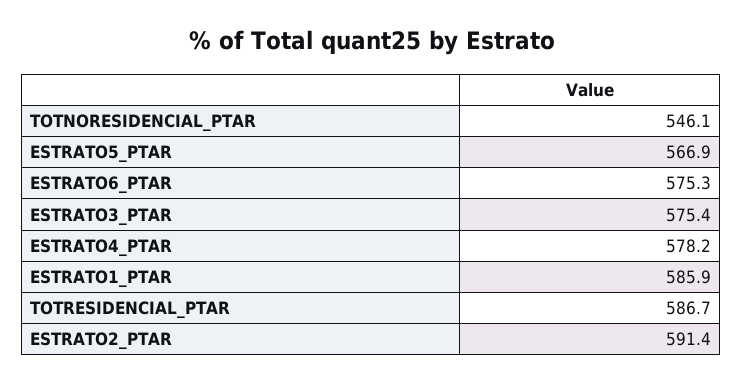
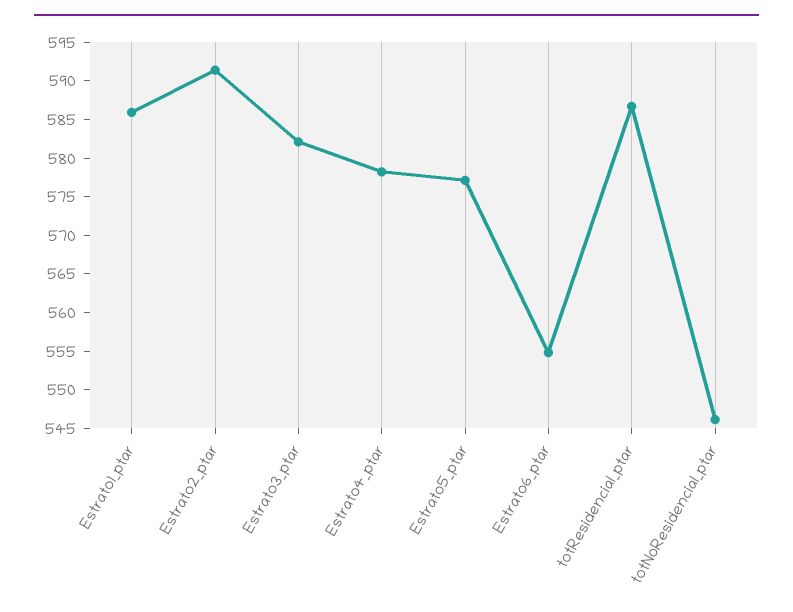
ESTRATO5_PTAR: 566.9 -> 577.5
ESTRATO6_PTAR: 575.3 -> 555
ESTRATO3_PTAR: 575.4 -> 582.5

